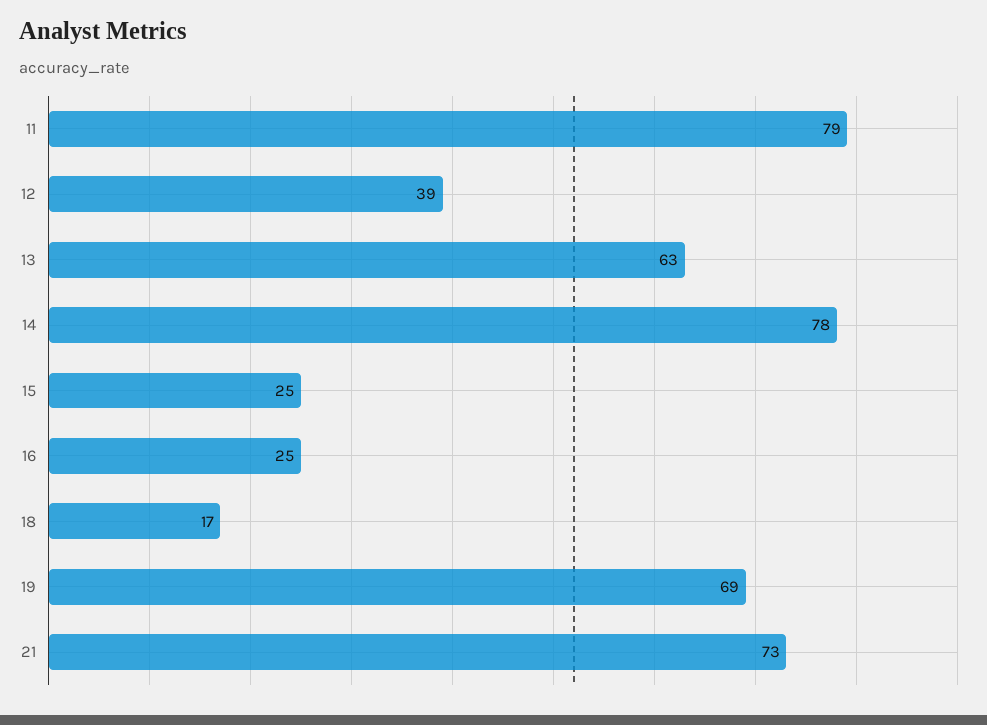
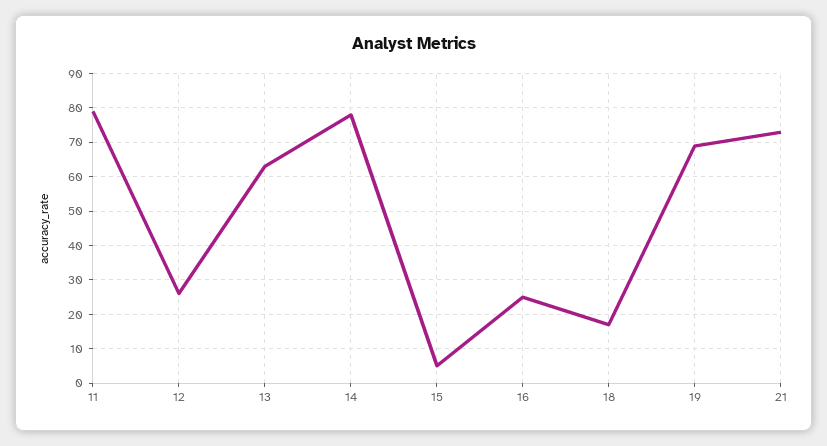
12: 39 -> 25
15: 25 -> 5

